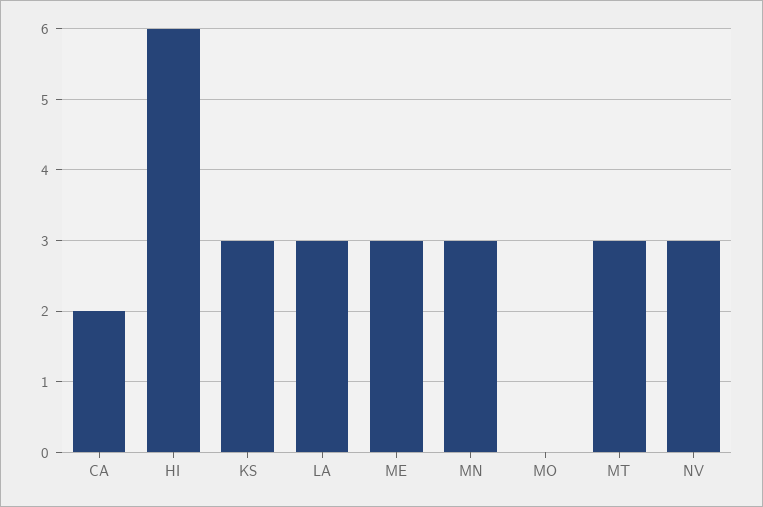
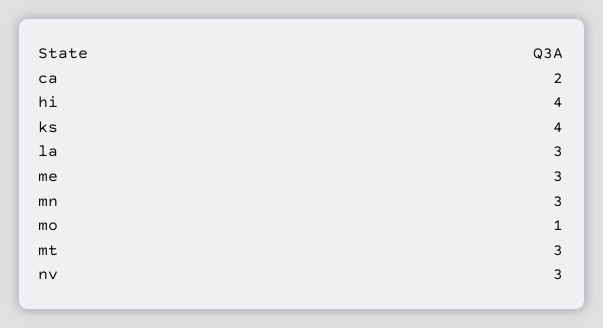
HI: 6 -> 4
KS: 3 -> 4
MO: 0 -> 1

